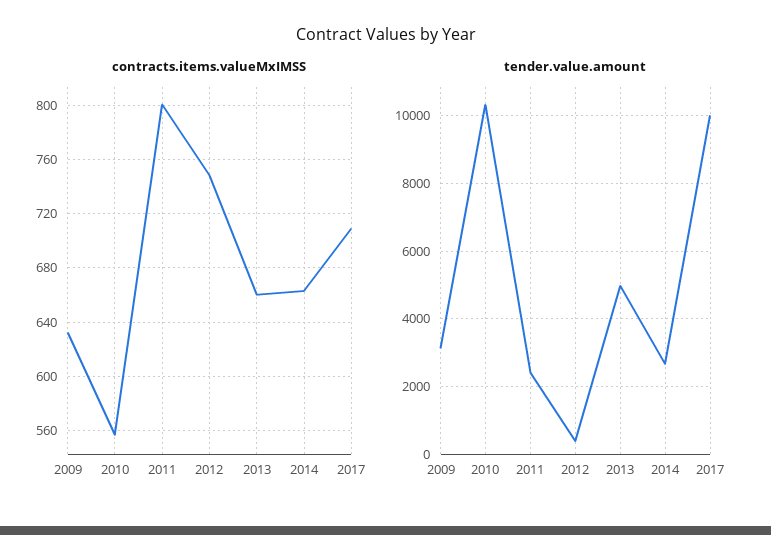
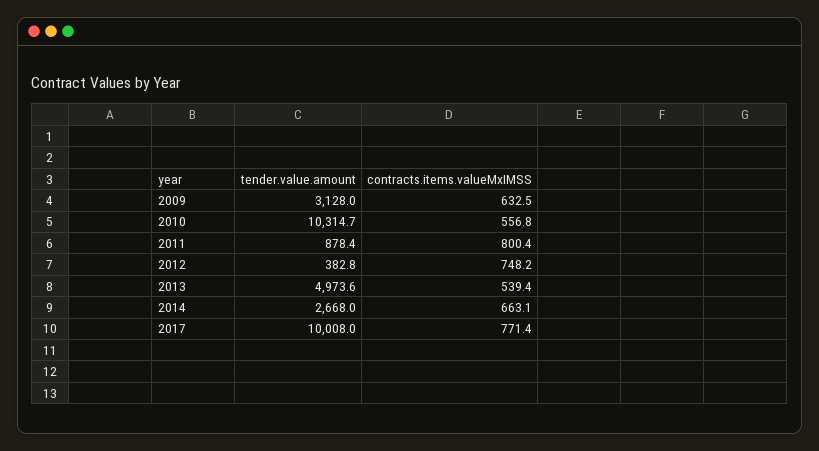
contracts.items.valueMxIMSS, 2013: 660 -> 539.4
contracts.items.valueMxIMSS, 2017: 710 -> 771.4
tender.value.amount, 2011: 2400 -> 878.4

